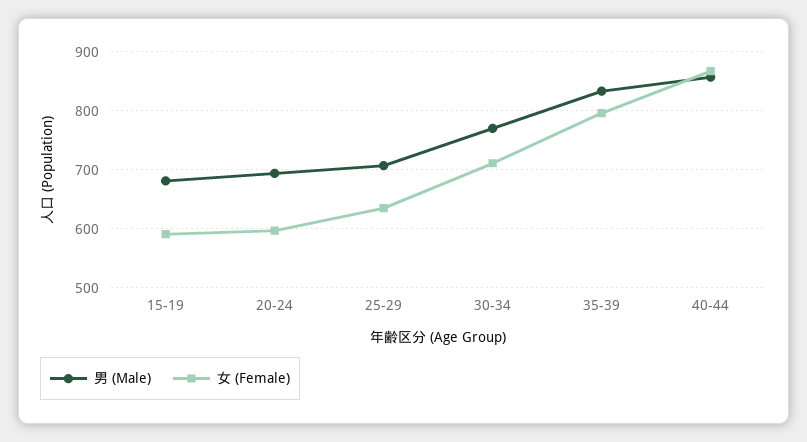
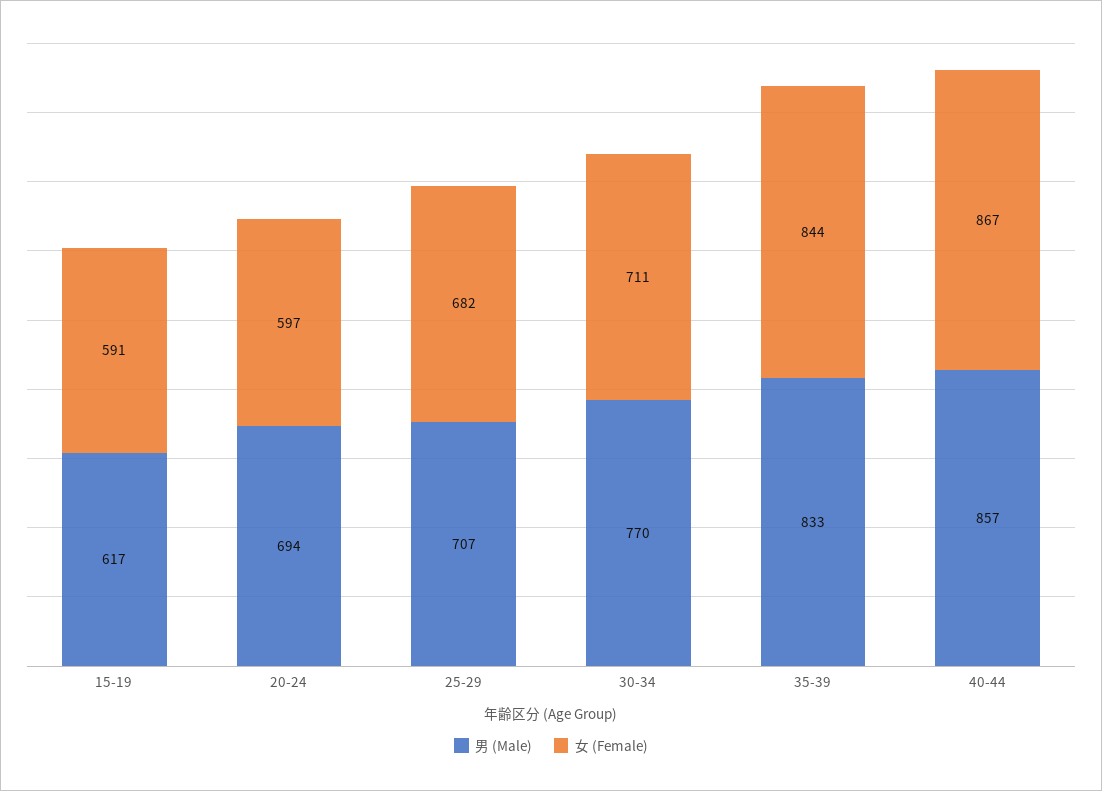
男 (Male), 15-19: 680 -> 617
女 (Female), 25-29: 640 -> 682
女 (Female), 35-39: 800 -> 844

